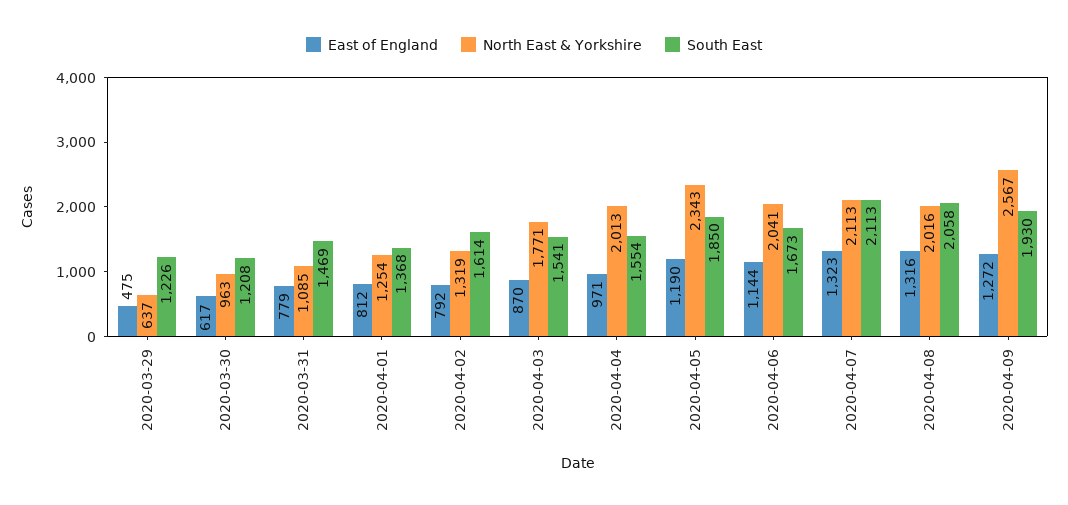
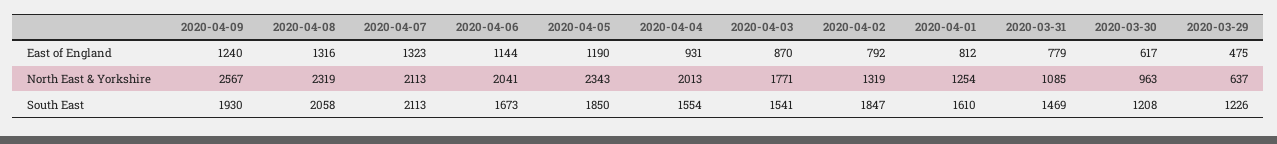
South East, 2020-04-01: 1368 -> 1610
South East, 2020-04-02: 1614 -> 1847
East of England, 2020-04-04: 971 -> 931
North East & Yorkshire, 2020-04-08: 2016 -> 2319
East of England, 2020-04-09: 1272 -> 1240

